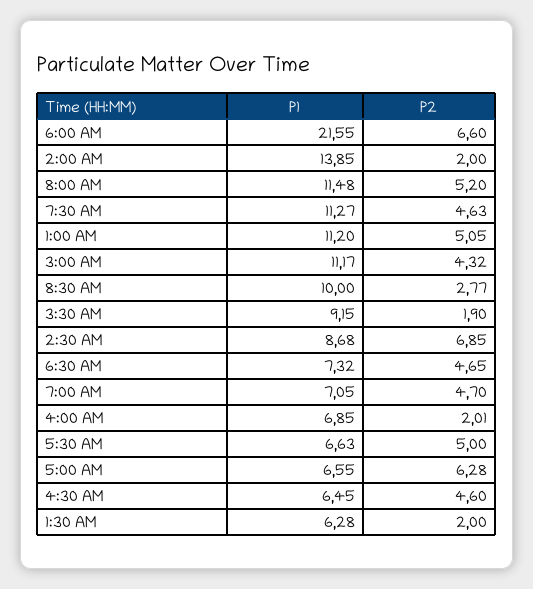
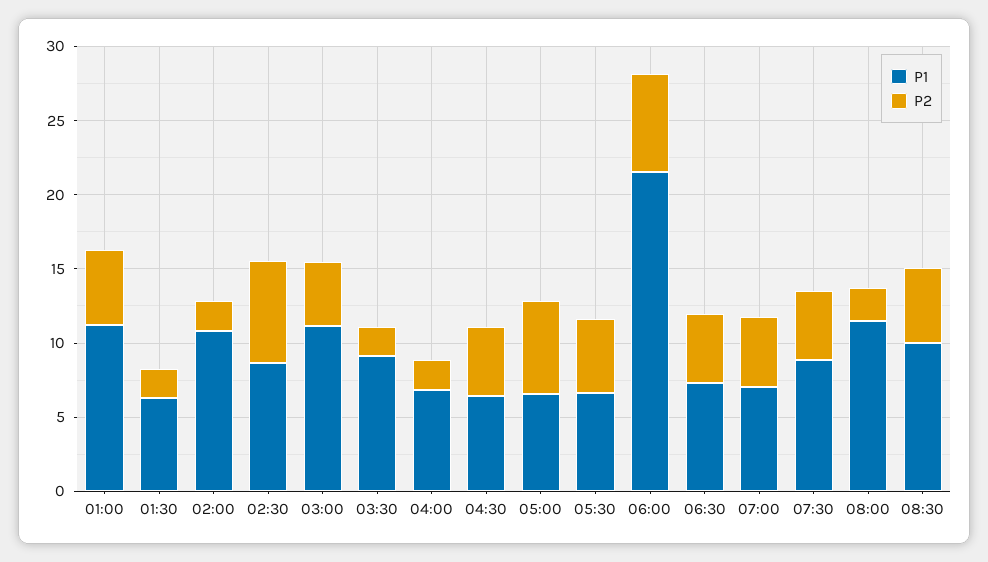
P1, 2:00 AM: 13.85 -> 11
P2, 8:00 AM: 5.2 -> 2
P1, 7:30 AM: 11.27 -> 9
P2, 8:30 AM: 2.77 -> 5

